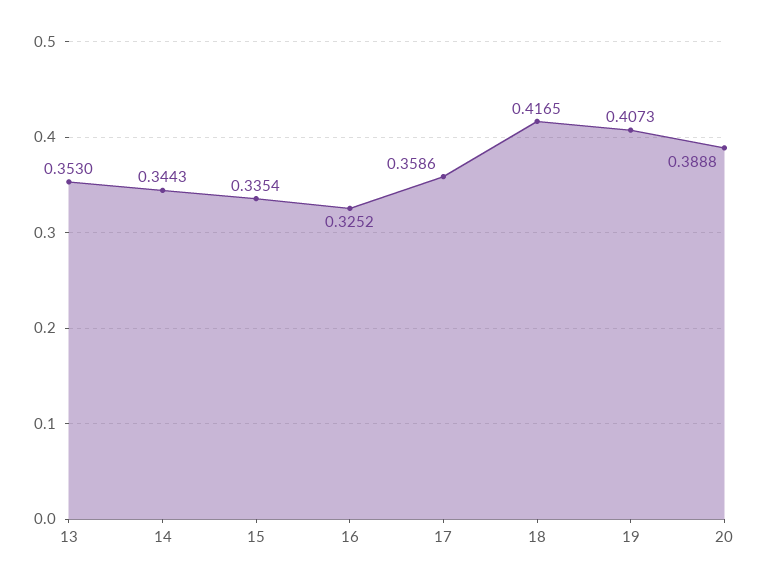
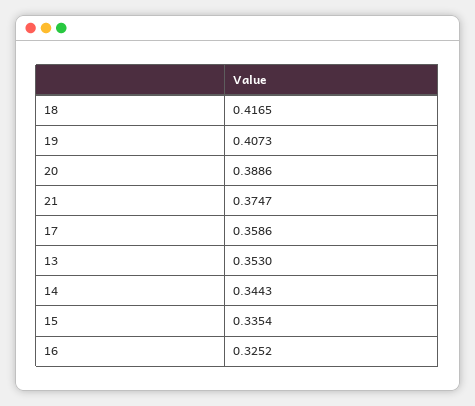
20: 0.3888 -> 0.3886
21: none -> 0.3747

